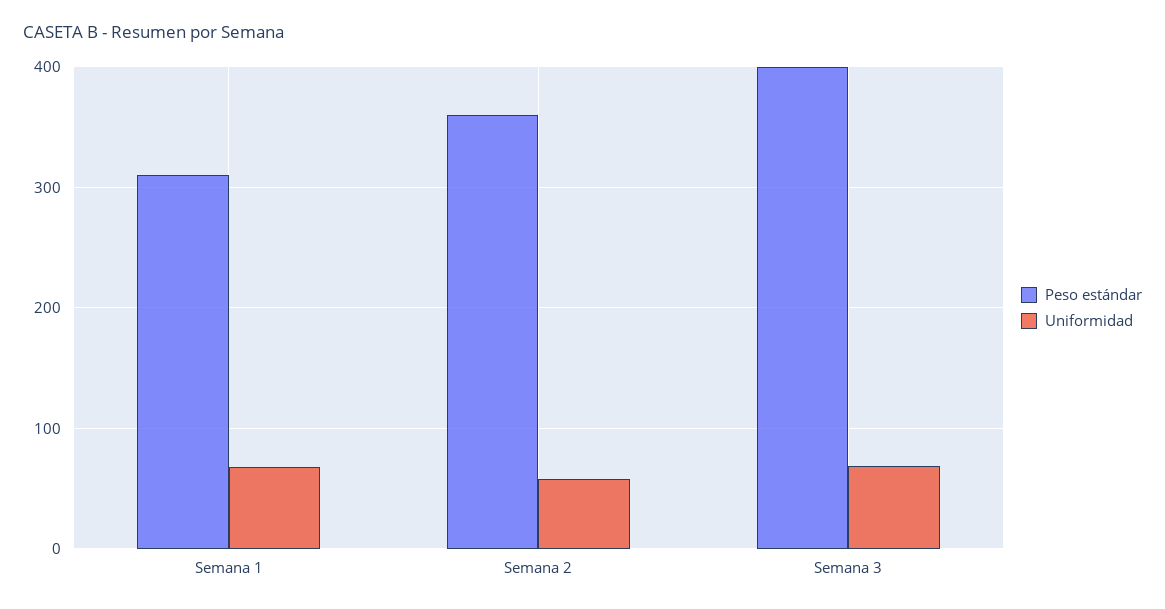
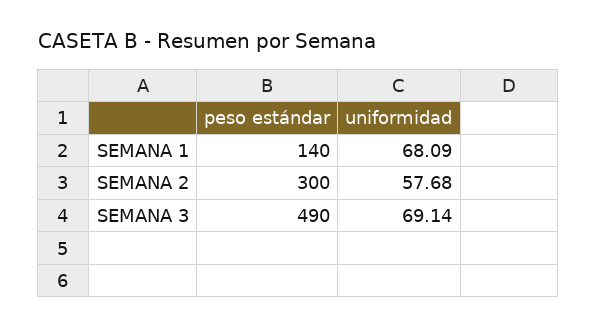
Peso estándar, Semana 1: 310 -> 140
Peso estándar, Semana 2: 360 -> 300
Peso estándar, Semana 3: 400 -> 490

